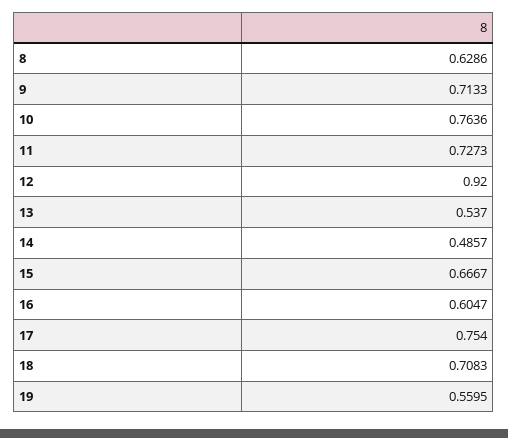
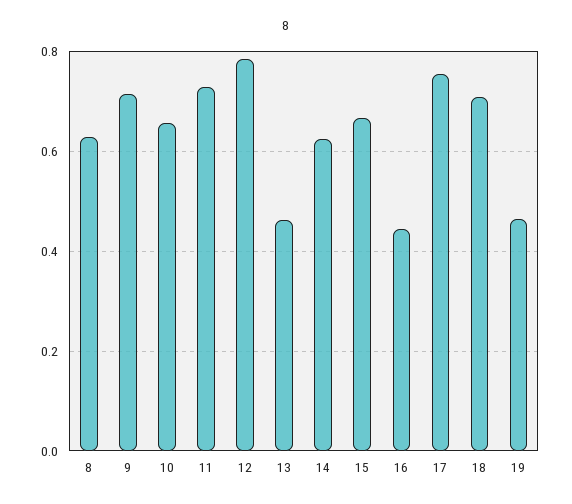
10: 0.7636 -> 0.66
12: 0.92 -> 0.78
13: 0.537 -> 0.46
14: 0.4857 -> 0.62
16: 0.6047 -> 0.44
19: 0.5595 -> 0.46

